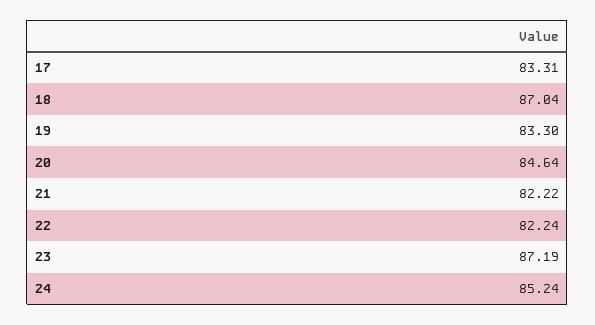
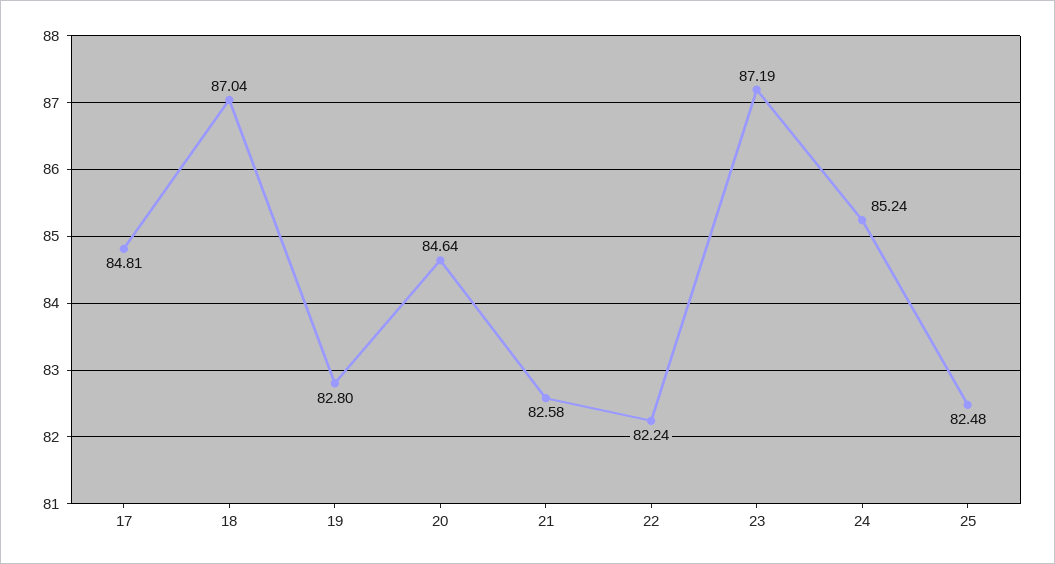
17: 83.31 -> 84.81
19: 83.3 -> 82.8
21: 82.22 -> 82.58
25: none -> 82.48

